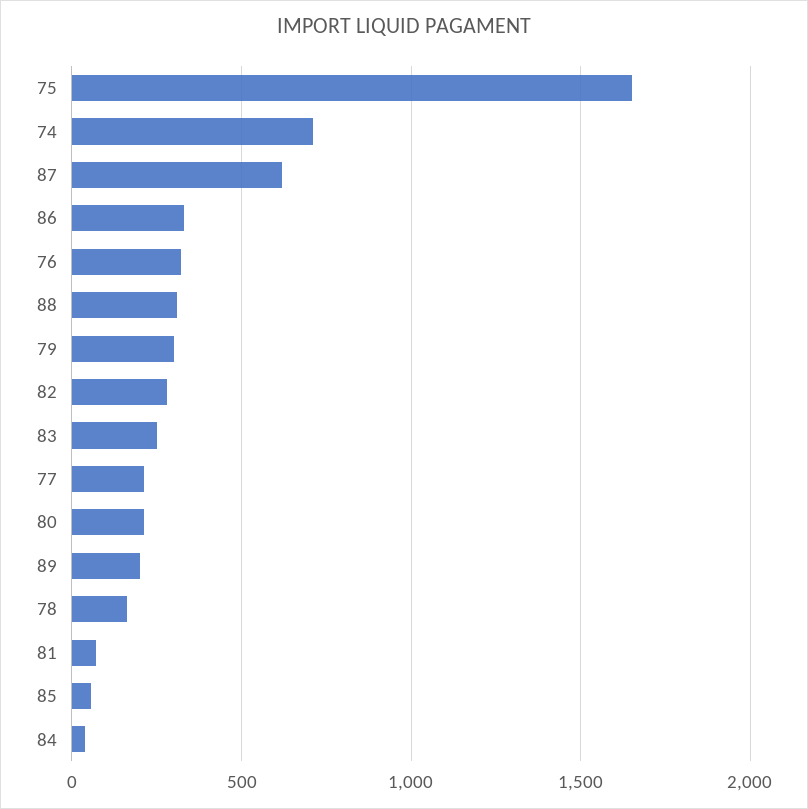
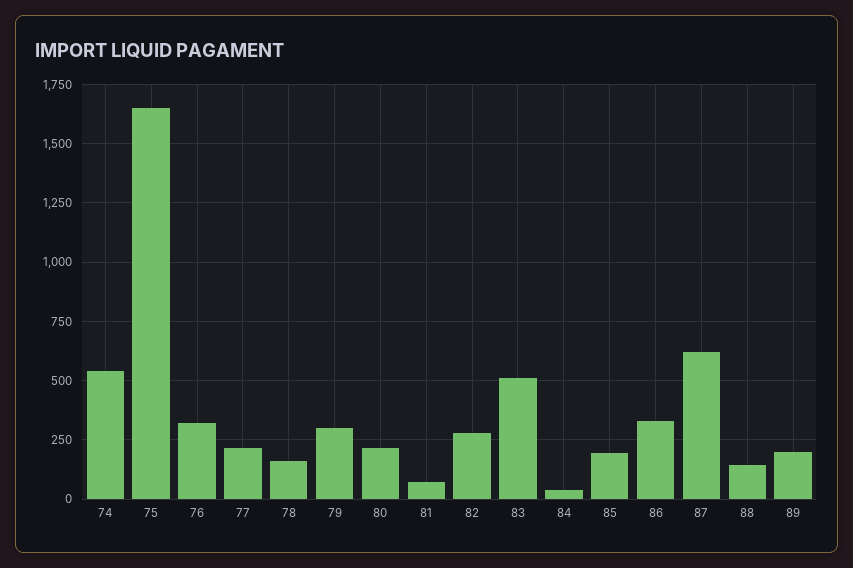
74: 700 -> 550
88: 300 -> 150
83: 250 -> 500
85: 50 -> 200

